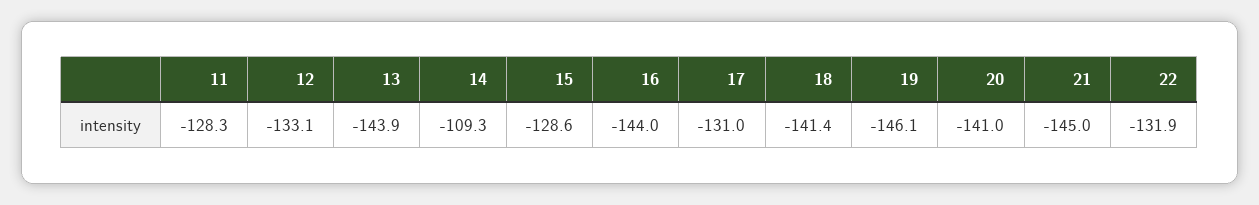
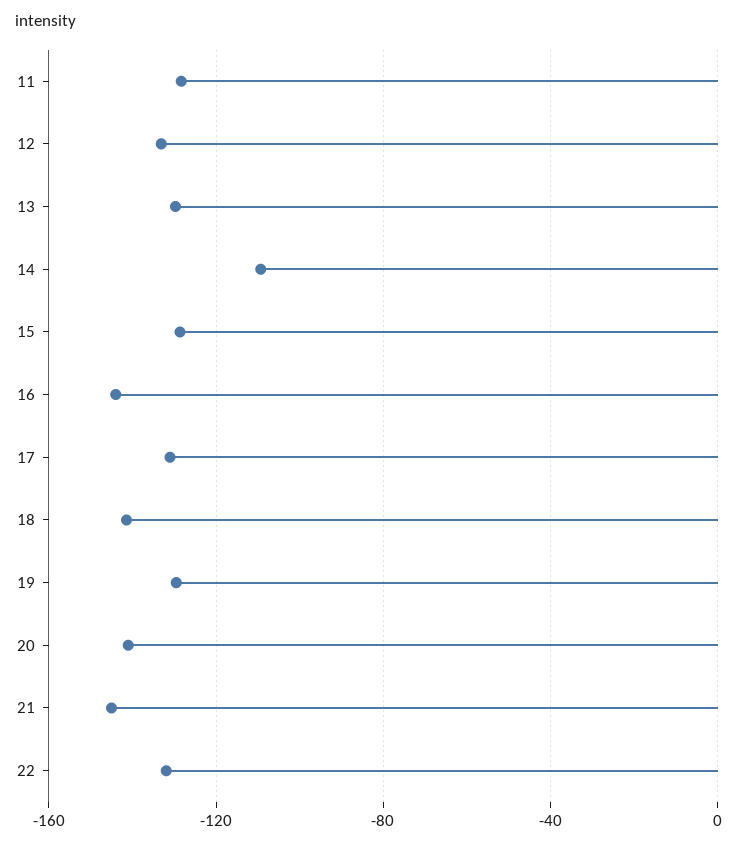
13: -143.9 -> -130
19: -146.1 -> -130

